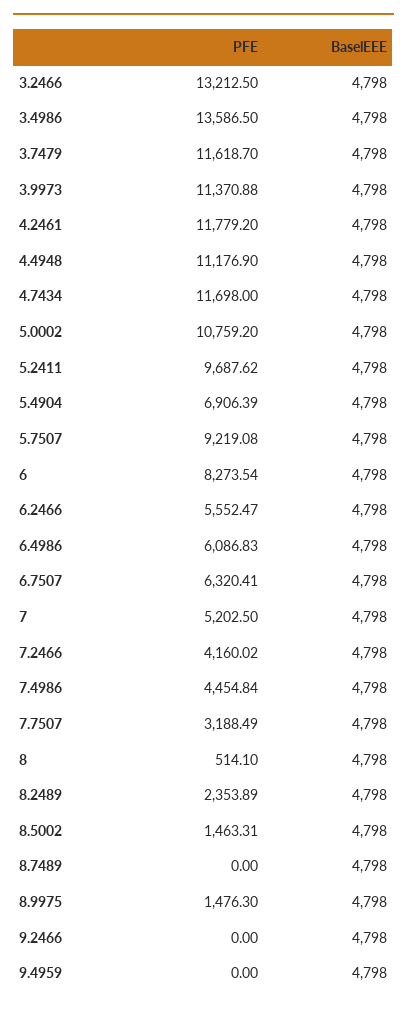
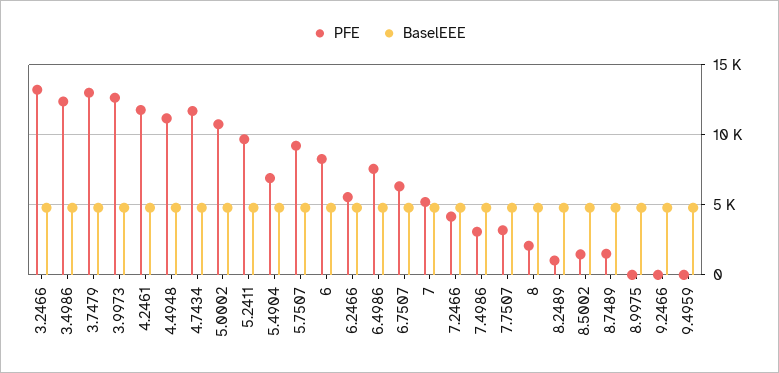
PFE, 3.4986: 13586.5 -> 12500
PFE, 3.7479: 11618.7 -> 13000
PFE, 3.9973: 11370.88 -> 12500
PFE, 6.4986: 6086.83 -> 7500
PFE, 7.4986: 4454.84 -> 3000
PFE, 8: 514.1 -> 2000
PFE, 8.2489: 2353.89 -> 1000
PFE, 8.7489: 0 -> 1500
PFE, 8.9975: 1476.3 -> 0

